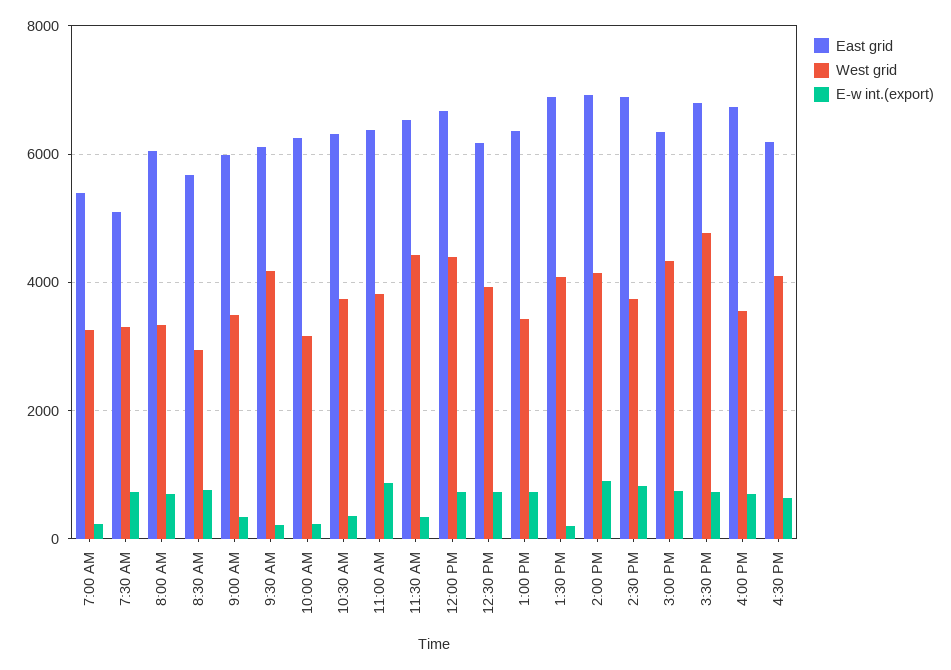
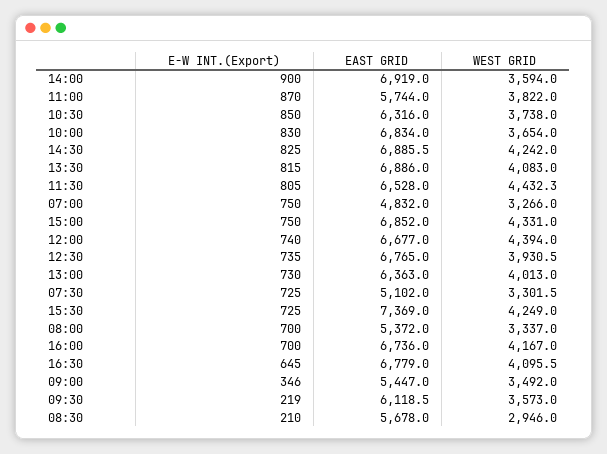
East grid, 7:00 AM: 5400 -> 4832
E-w int.(export), 7:00 AM: 200 -> 750
East grid, 8:00 AM: 6000 -> 5372
E-w int.(export), 8:30 AM: 800 -> 210
East grid, 9:00 AM: 6000 -> 5447
West grid, 9:30 AM: 4200 -> 3573
East grid, 10:00 AM: 6200 -> 6834
West grid, 10:00 AM: 3200 -> 3654
E-w int.(export), 10:00 AM: 200 -> 830
E-w int.(export), 10:30 AM: 400 -> 850
East grid, 11:00 AM: 6400 -> 5744
E-w int.(export), 11:30 AM: 400 -> 805
East grid, 12:30 PM: 6200 -> 6765
West grid, 1:00 PM: 3400 -> 4013
E-w int.(export), 1:30 PM: 200 -> 815
West grid, 2:00 PM: 4200 -> 3594
West grid, 2:30 PM: 3800 -> 4242
East grid, 3:00 PM: 6400 -> 6852
East grid, 3:30 PM: 6800 -> 7369
West grid, 3:30 PM: 4800 -> 4249
West grid, 4:00 PM: 3600 -> 4167
East grid, 4:30 PM: 6200 -> 6779

